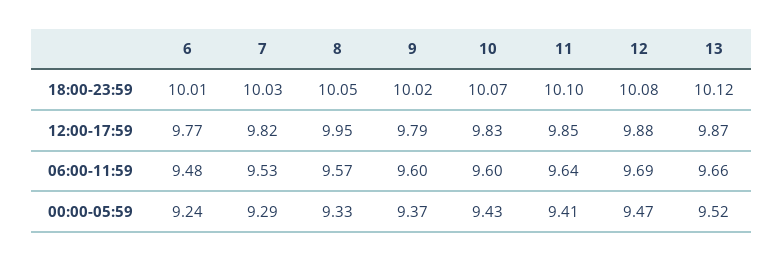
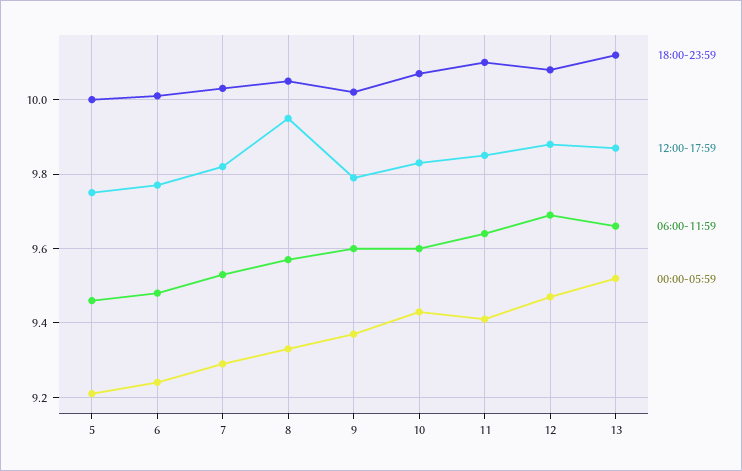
18:00-23:59, 5: none -> 10
12:00-17:59, 5: none -> 9.75
06:00-11:59, 5: none -> 9.45
00:00-05:59, 5: none -> 9.2

